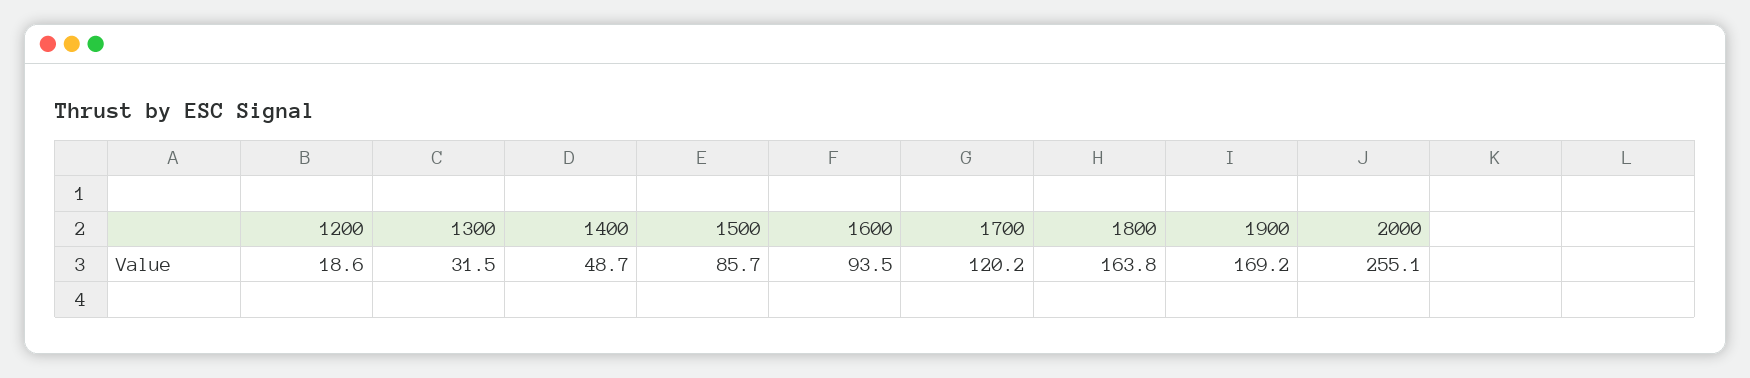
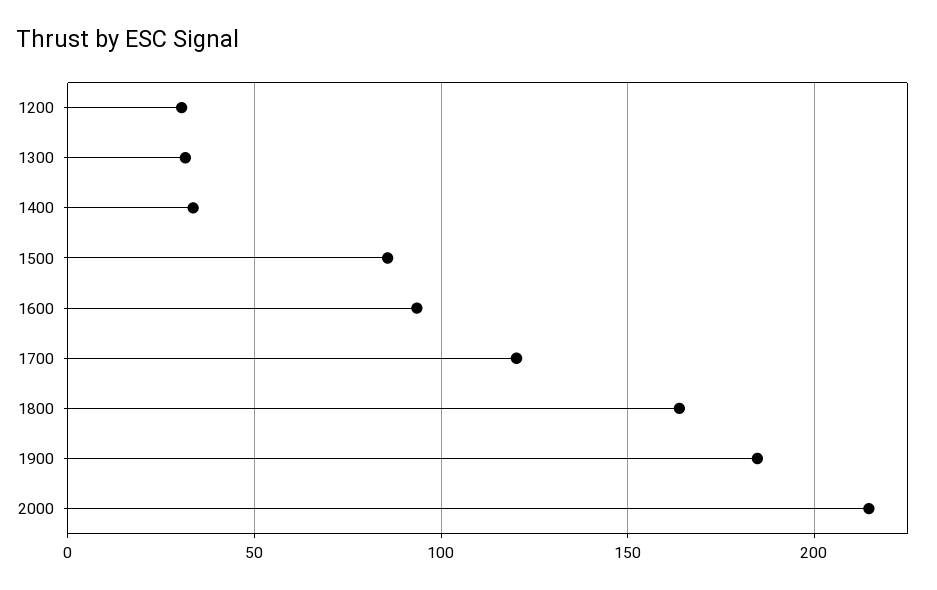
1200: 18.6 -> 30
1400: 48.7 -> 35
1900: 169.2 -> 185
2000: 255.1 -> 215

